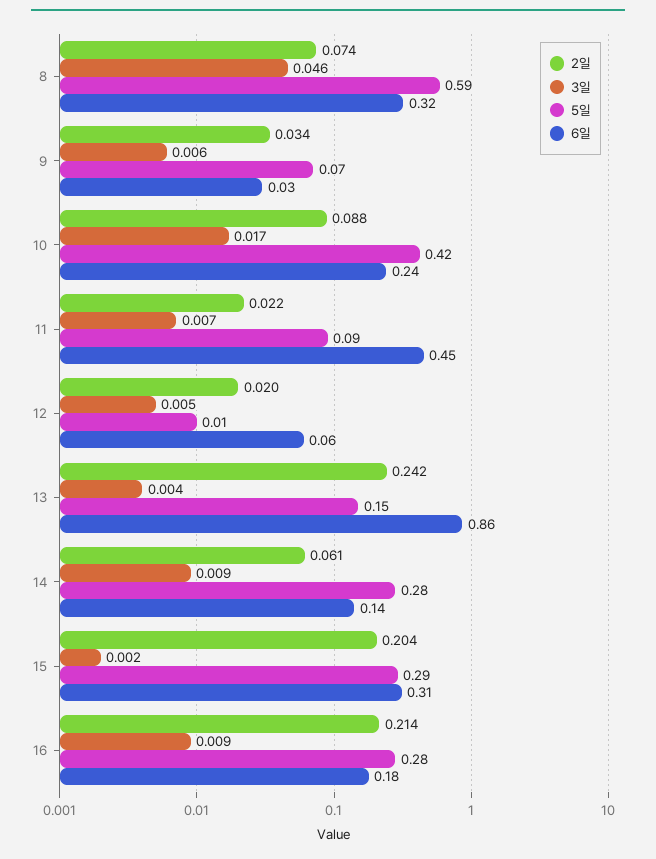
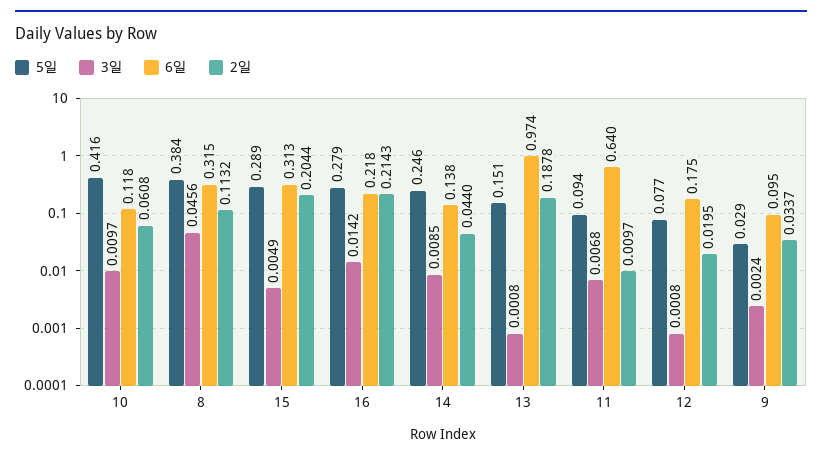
2일, 8: 0.074 -> 0.1132
5일, 8: 0.59 -> 0.384
3일, 9: 0.006 -> 0.0024
5일, 9: 0.07 -> 0.029
6일, 9: 0.03 -> 0.095
2일, 10: 0.088 -> 0.0608
3일, 10: 0.017 -> 0.0097
6일, 10: 0.24 -> 0.118
2일, 11: 0.022 -> 0.0097
6일, 11: 0.45 -> 0.64
3일, 12: 0.005 -> 0.0008
5일, 12: 0.01 -> 0.077
6일, 12: 0.06 -> 0.175
2일, 13: 0.242 -> 0.1878
3일, 13: 0.004 -> 0.0008
6일, 13: 0.86 -> 0.974
2일, 14: 0.061 -> 0.044
5일, 14: 0.28 -> 0.246
3일, 15: 0.002 -> 0.0049
3일, 16: 0.009 -> 0.0142
6일, 16: 0.18 -> 0.218

